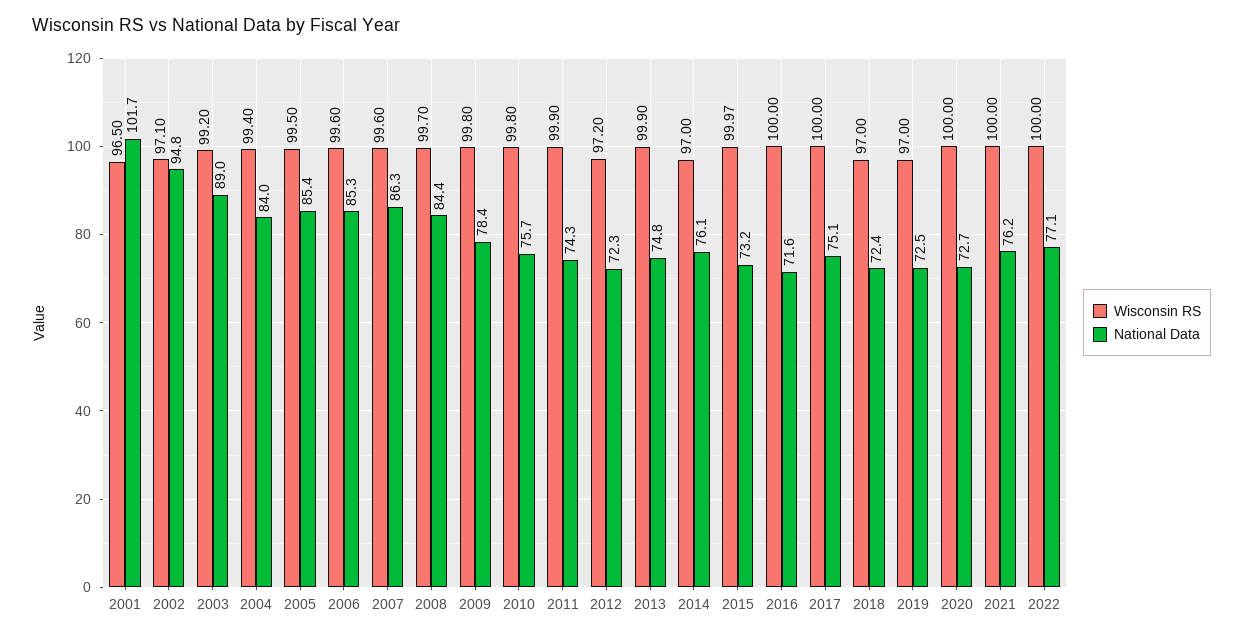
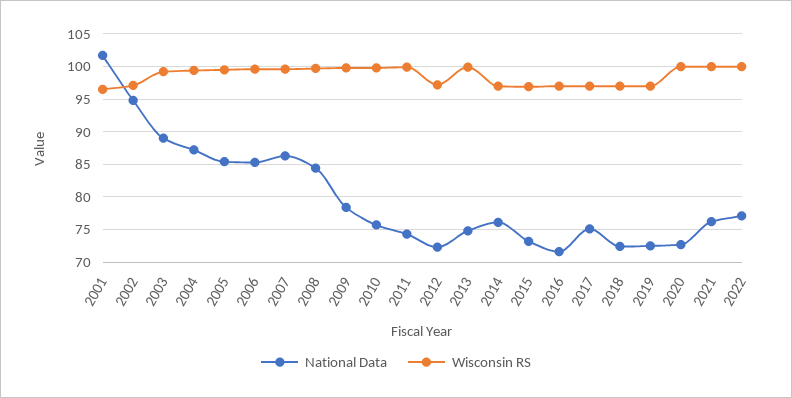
National Data, 2004: 84 -> 87
Wisconsin RS, 2015: 99.97 -> 97
Wisconsin RS, 2016: 100 -> 97
Wisconsin RS, 2017: 100 -> 97

